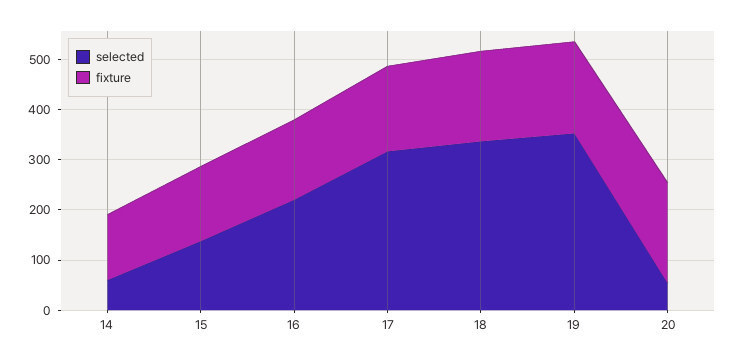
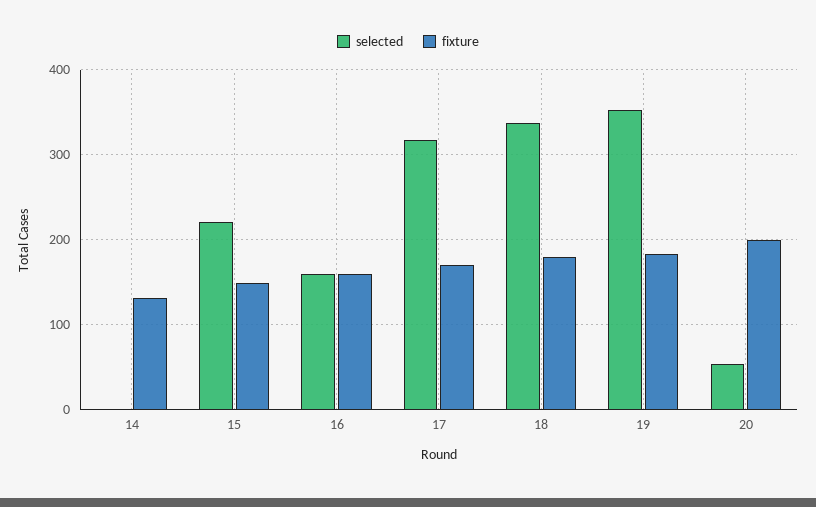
selected, 14: 60 -> 0
selected, 15: 140 -> 220
selected, 16: 220 -> 160

